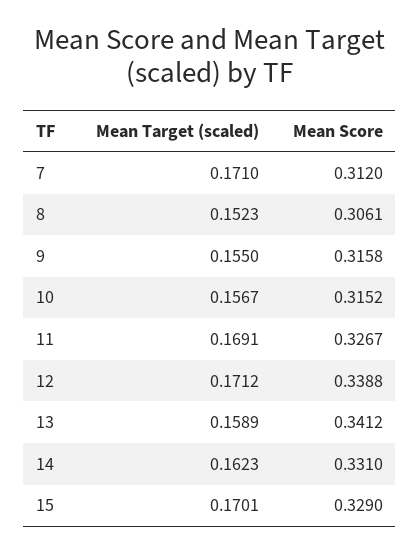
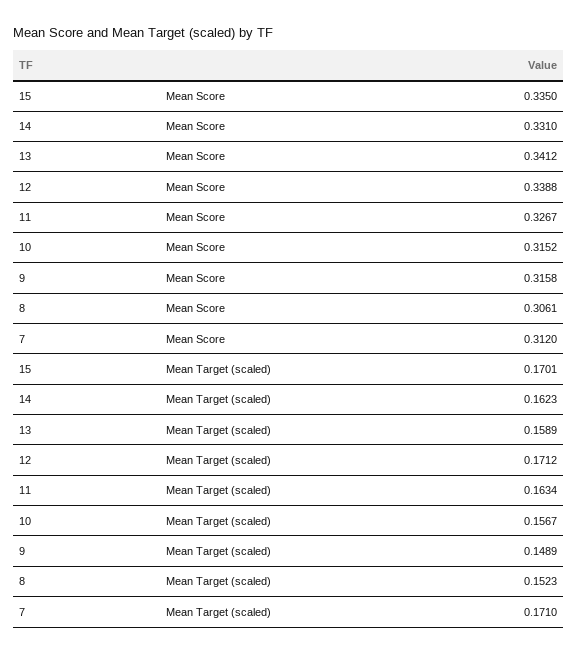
Mean Target (scaled), 9: 0.155 -> 0.1489
Mean Target (scaled), 11: 0.1691 -> 0.1634
Mean Score, 15: 0.329 -> 0.335

